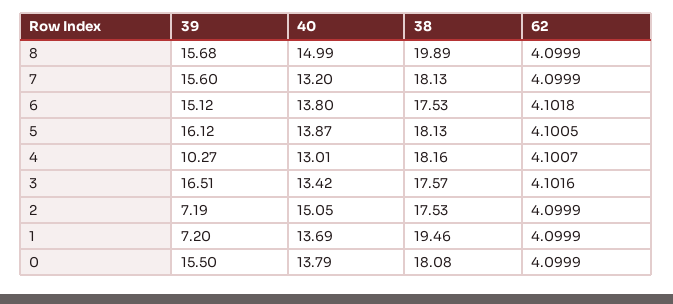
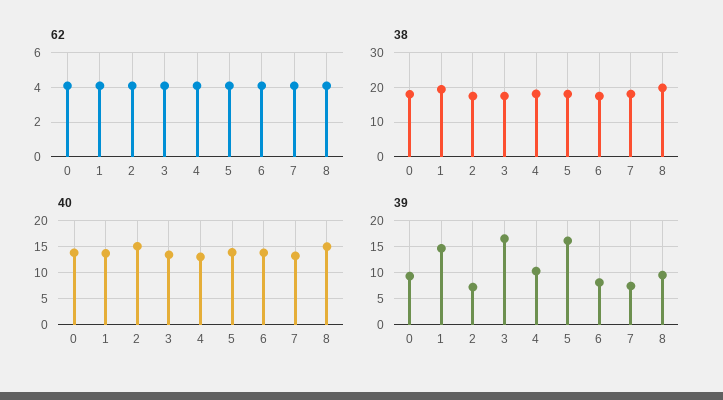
39, 8: 15.68 -> 10
39, 7: 15.6 -> 7.5
39, 6: 15.12 -> 7.5
39, 1: 7.2 -> 15
39, 0: 15.5 -> 10

